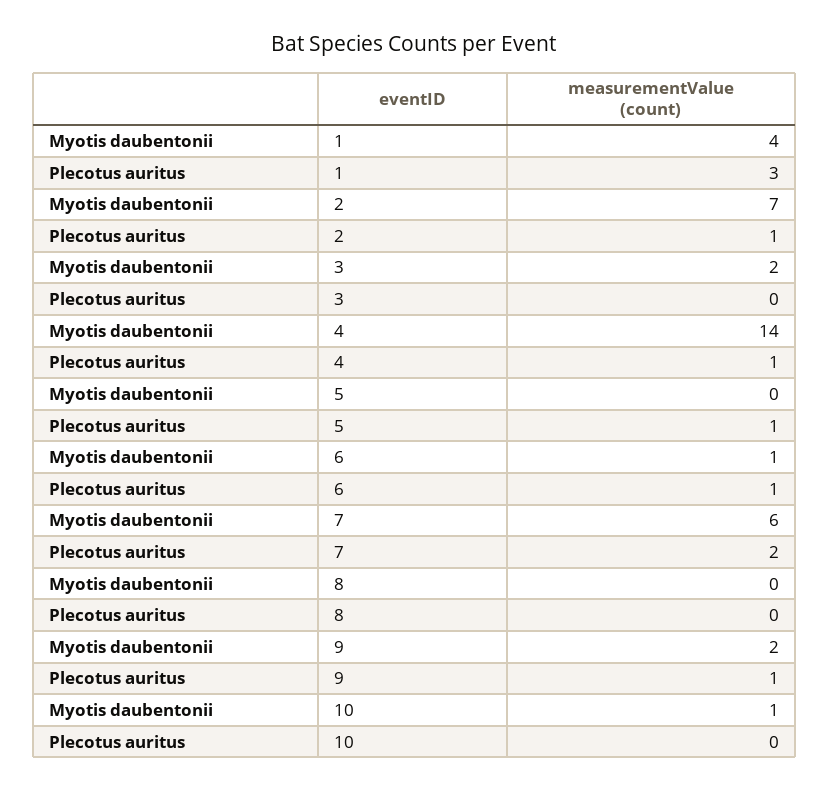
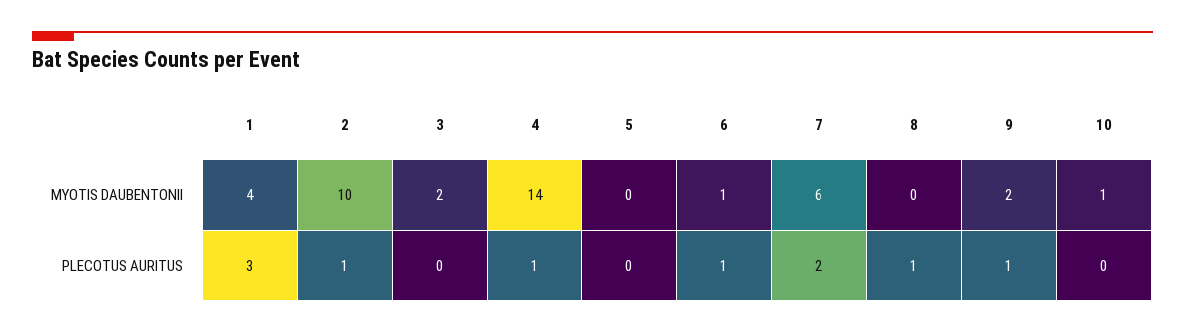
Myotis daubentonii, 2: 7 -> 10
Plecotus auritus, 5: 1 -> 0
Plecotus auritus, 8: 0 -> 1

